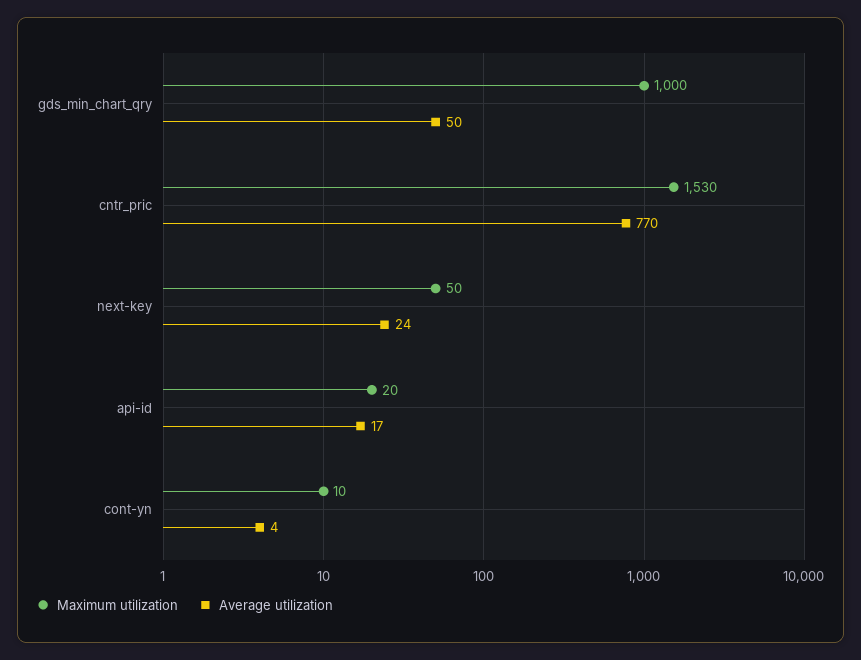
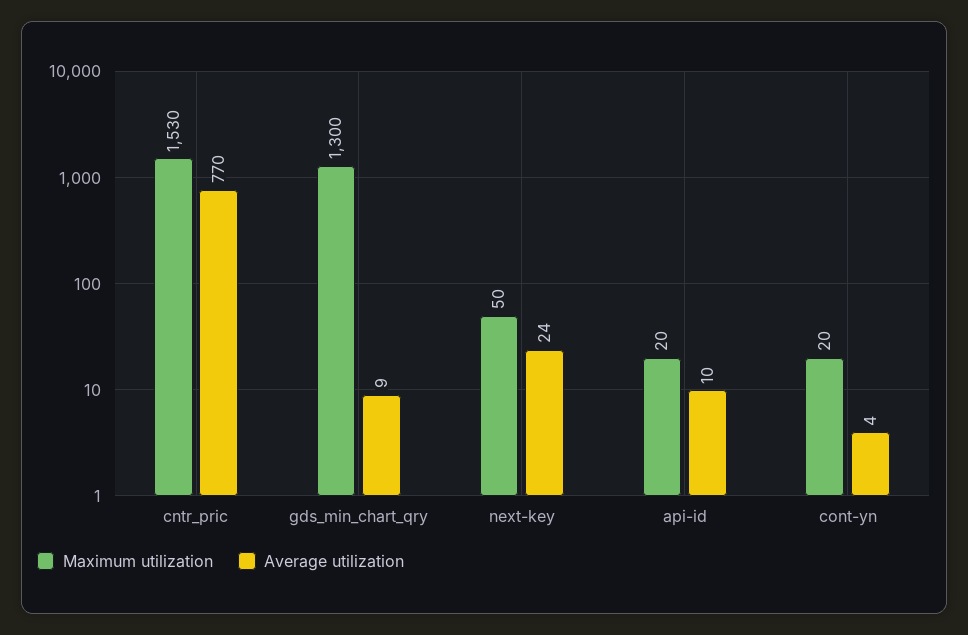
Maximum utilization, gds_min_chart_qry: 1000 -> 1300
Average utilization, gds_min_chart_qry: 50 -> 9
Average utilization, api-id: 17 -> 10
Maximum utilization, cont-yn: 10 -> 20

